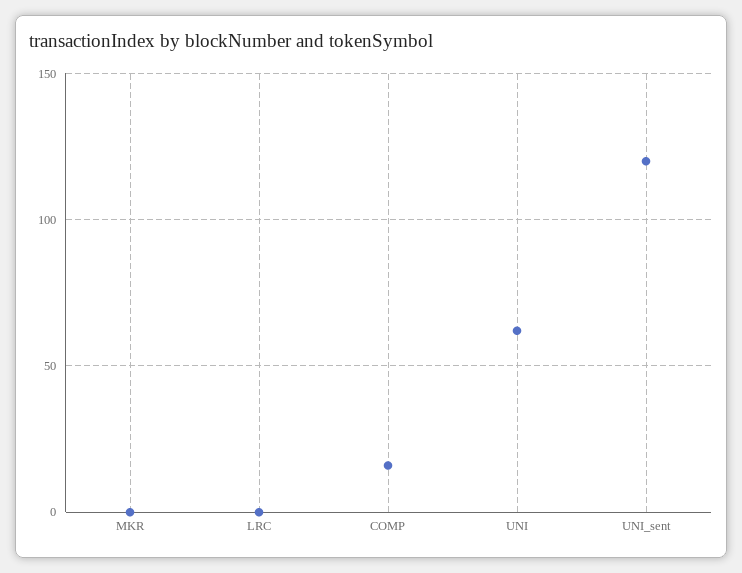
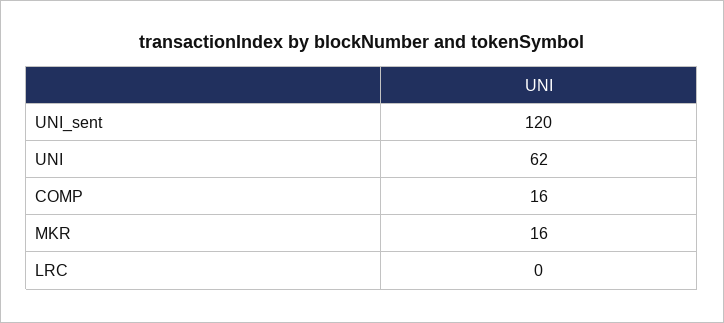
MKR: 0 -> 16

